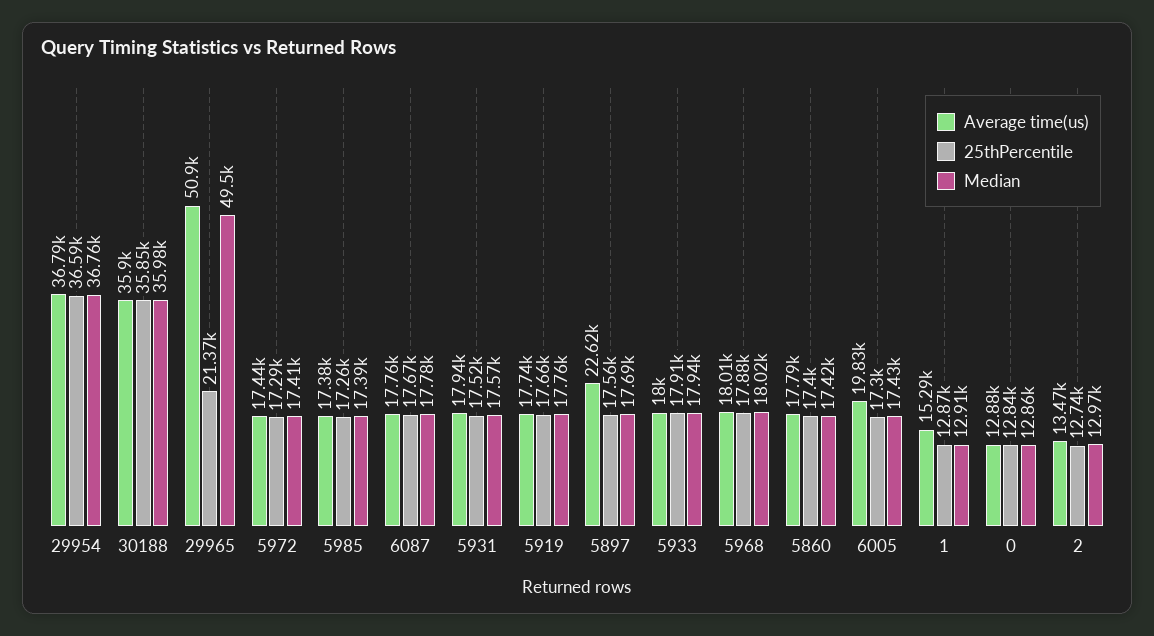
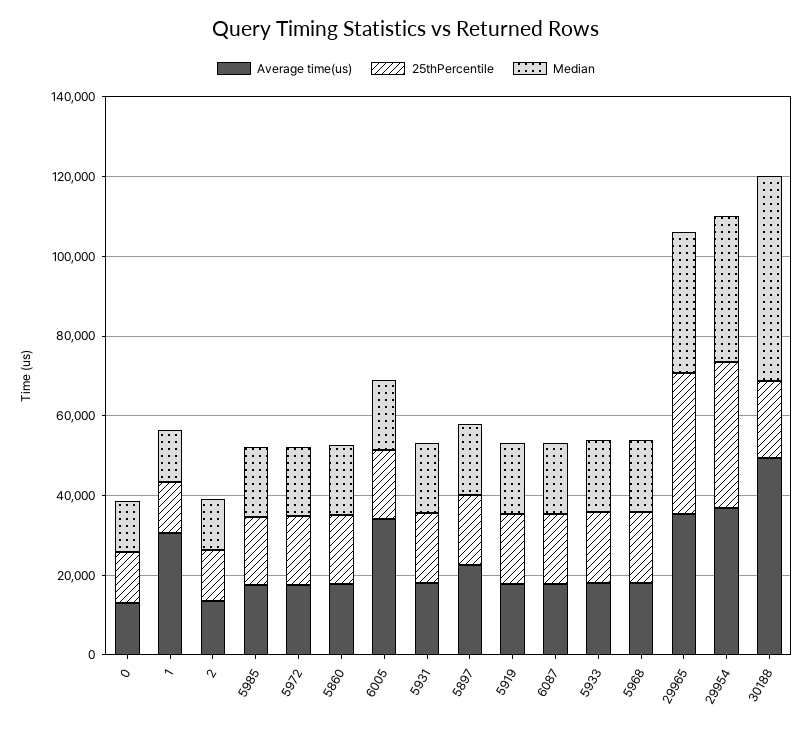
Average time(us), 30188: 35900 -> 50000
25thPercentile, 30188: 35850 -> 20000
Median, 30188: 35980 -> 50000
Average time(us), 29965: 50900 -> 35000
25thPercentile, 29965: 21370 -> 35000
Median, 29965: 49500 -> 35000
Average time(us), 6005: 19830 -> 35000
Average time(us), 1: 15290 -> 30000

